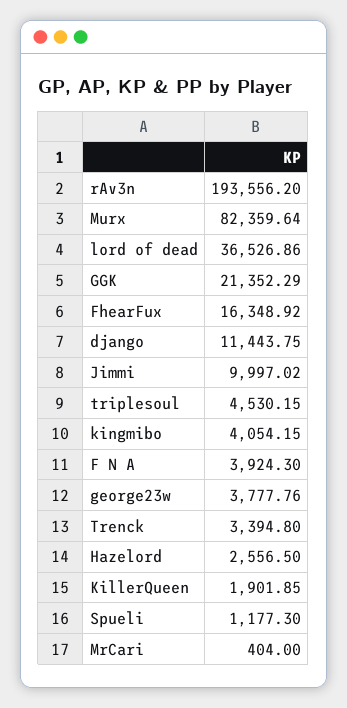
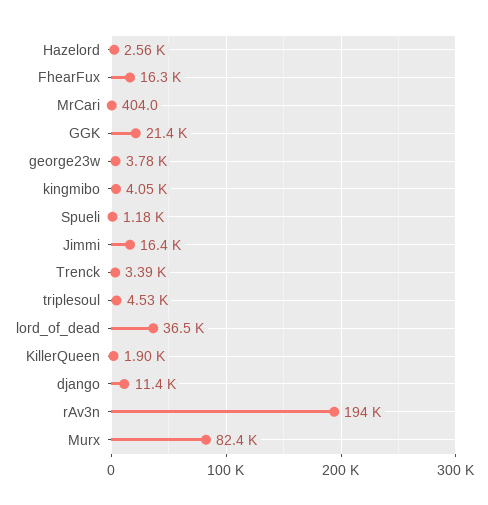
Jimmi: 9997.02 -> 16400
F N A: 3924.3 -> none

